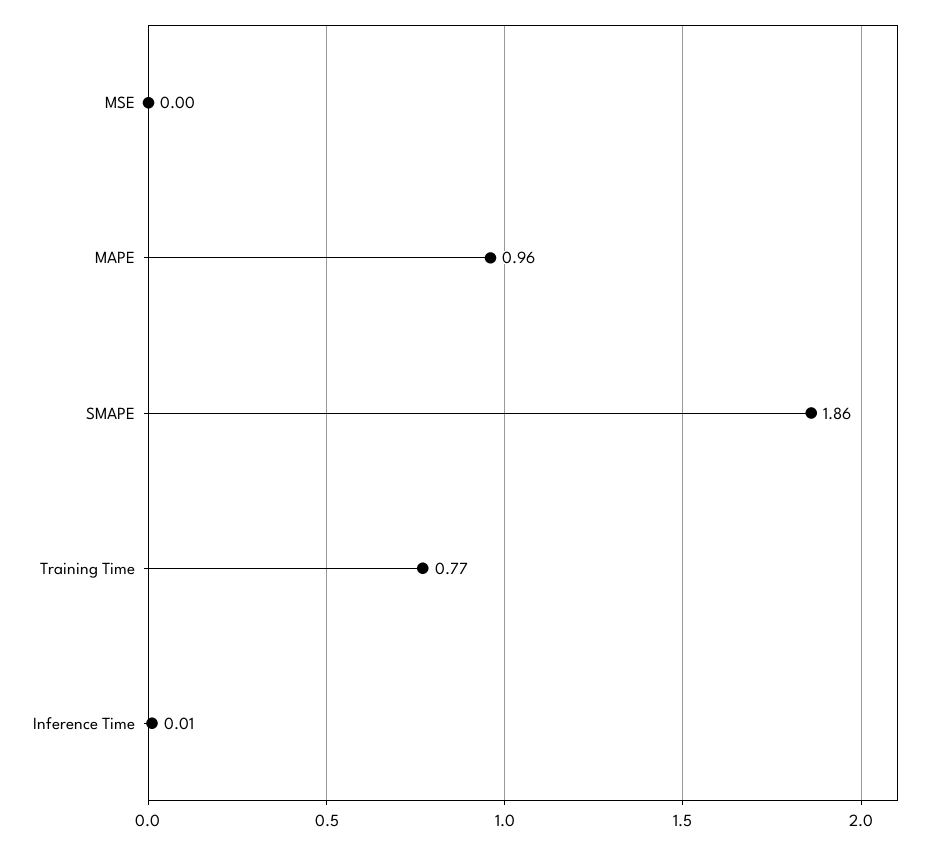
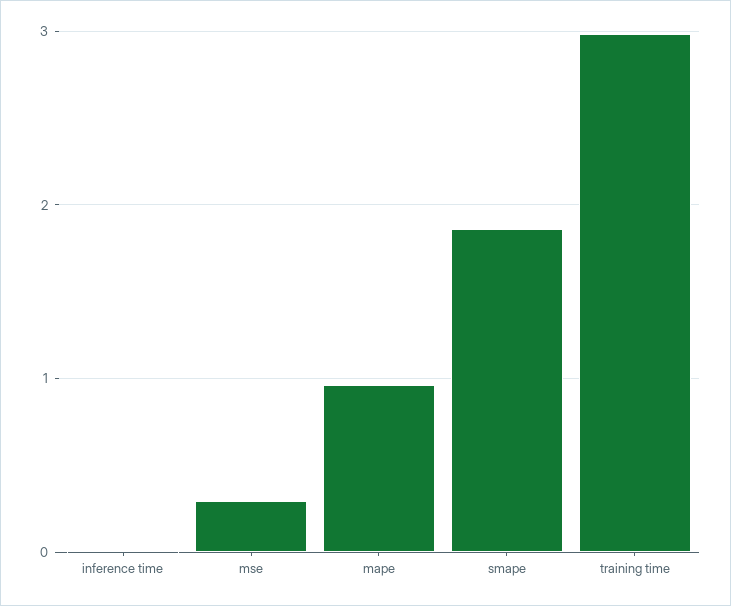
MSE: 0 -> 0.3
Training Time: 0.77 -> 3

